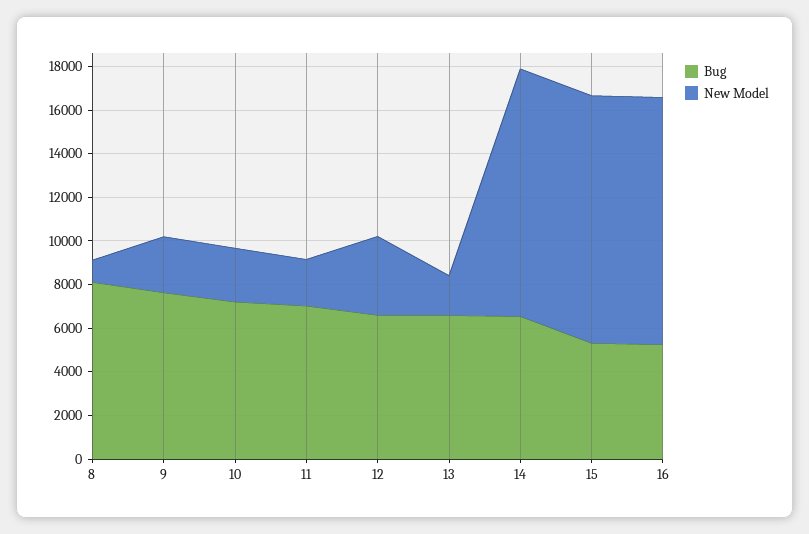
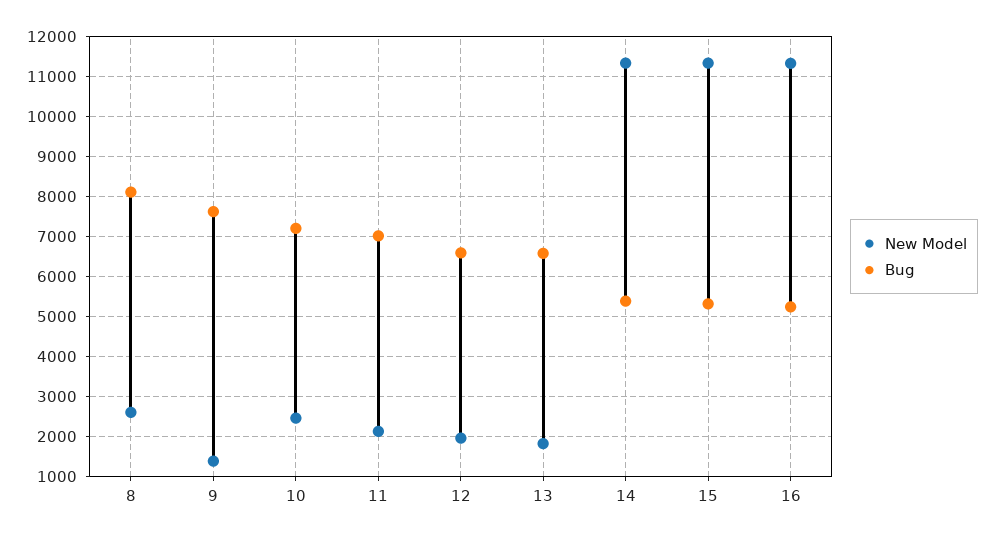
New Model, 8: 1000 -> 2600
New Model, 9: 2500 -> 1400
New Model, 12: 3500 -> 2000
Bug, 14: 6500 -> 5400

